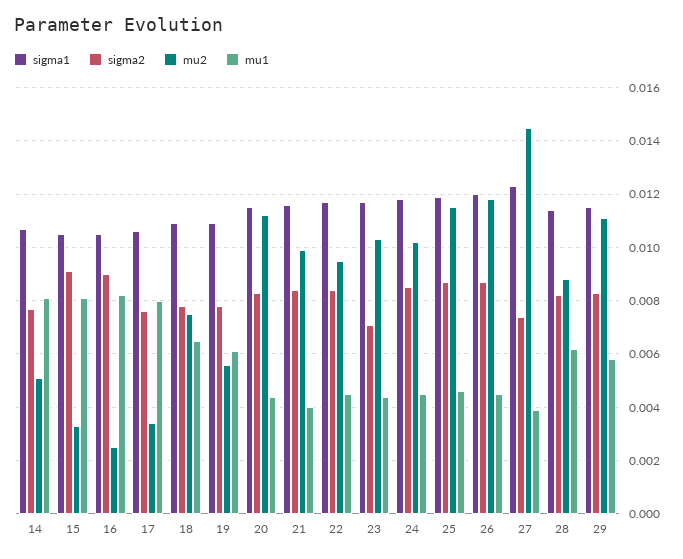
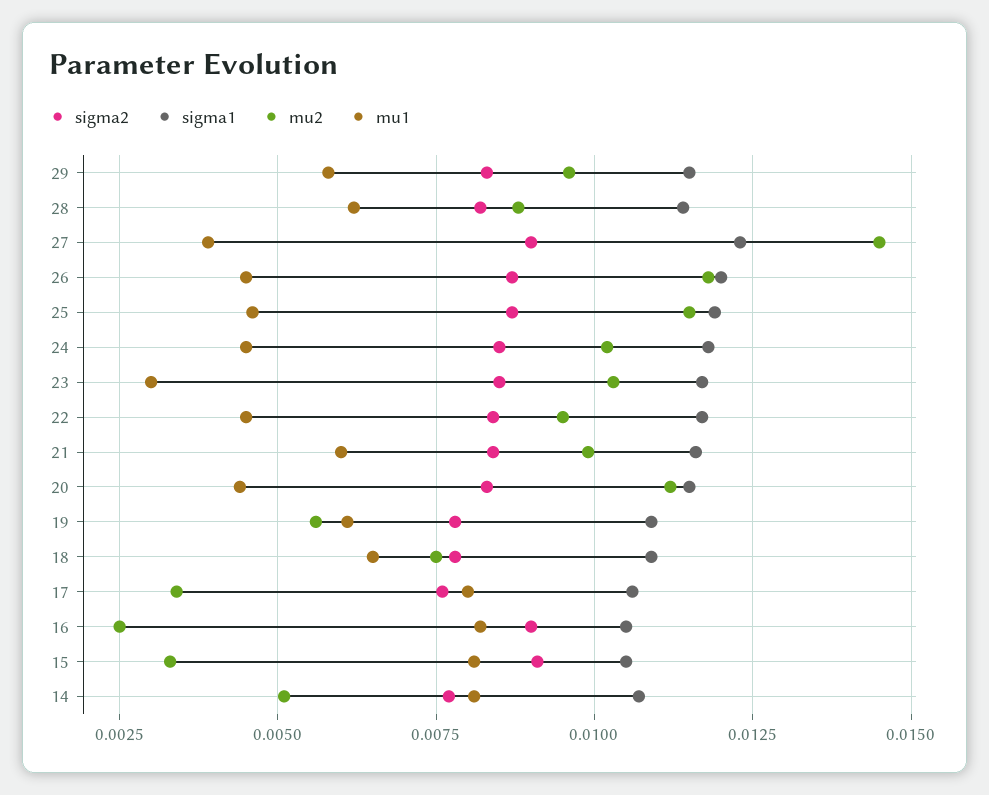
mu1, 21: 0.004 -> 0.006
sigma2, 23: 0.007 -> 0.0085
mu1, 23: 0.0045 -> 0.003
sigma2, 27: 0.0075 -> 0.009
mu2, 29: 0.011 -> 0.0095

